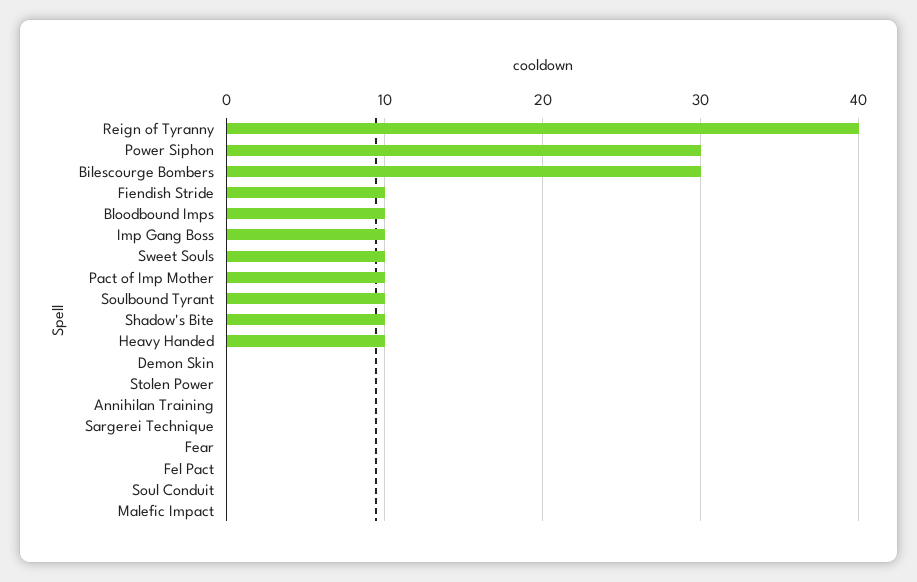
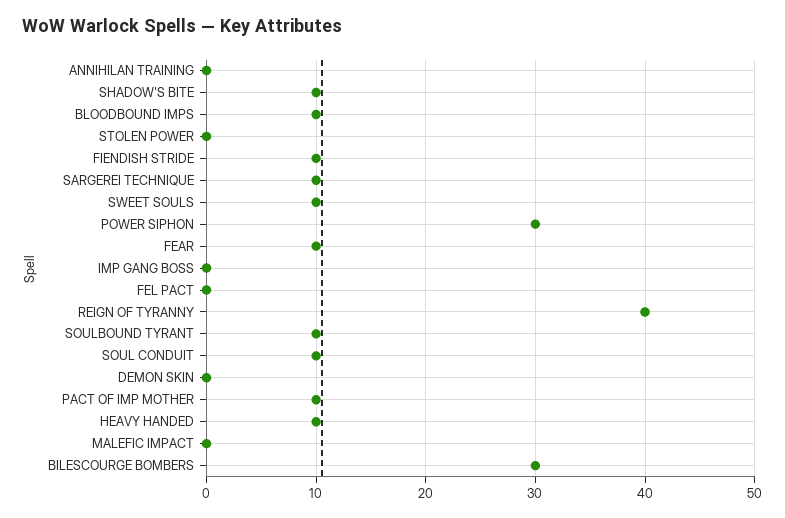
Imp Gang Boss: 10 -> 0
Sargerei Technique: 0 -> 10
Fear: 0 -> 10
Soul Conduit: 0 -> 10

